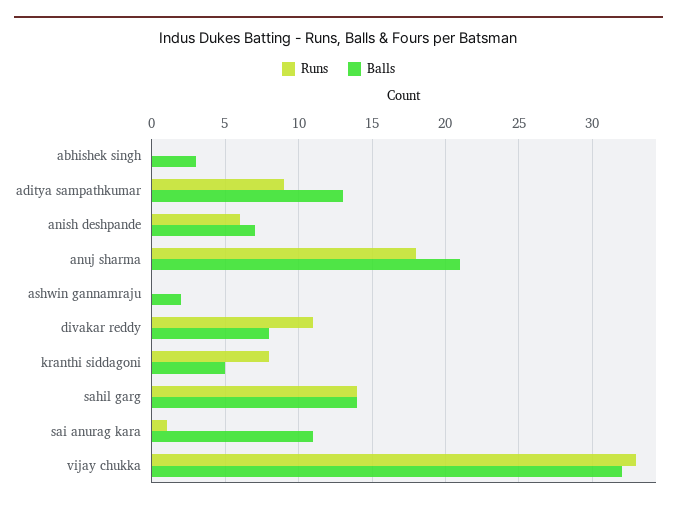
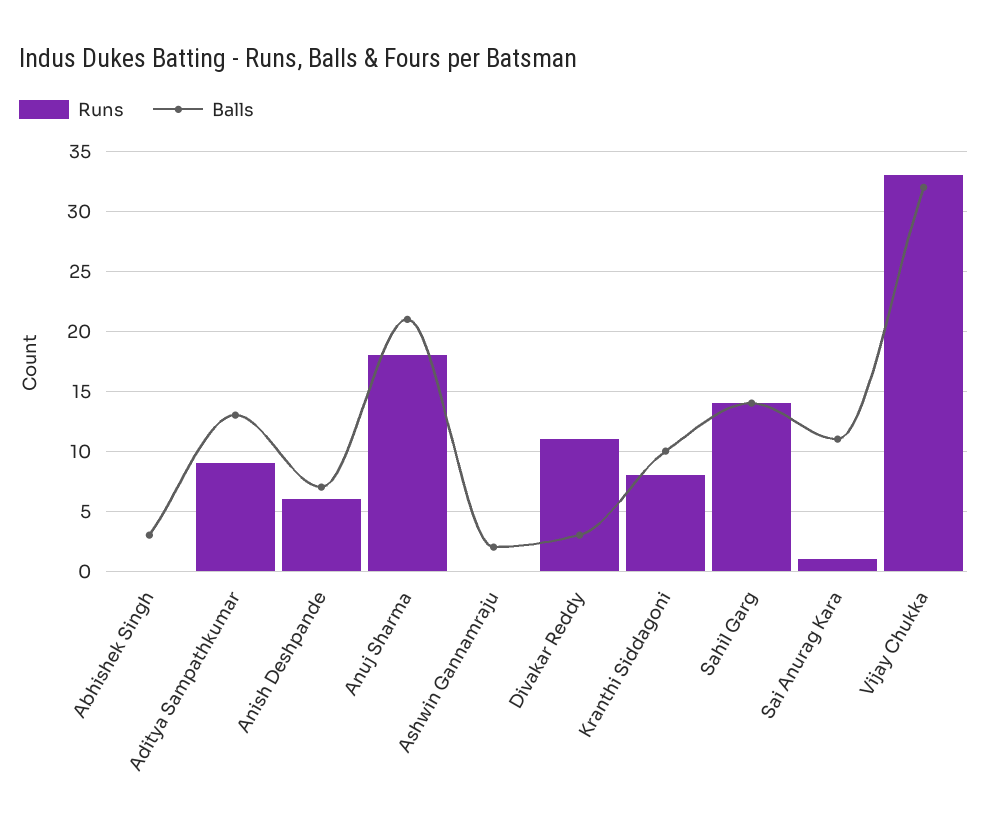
Balls, divakar reddy: 8 -> 3
Balls, kranthi siddagoni: 5 -> 10

